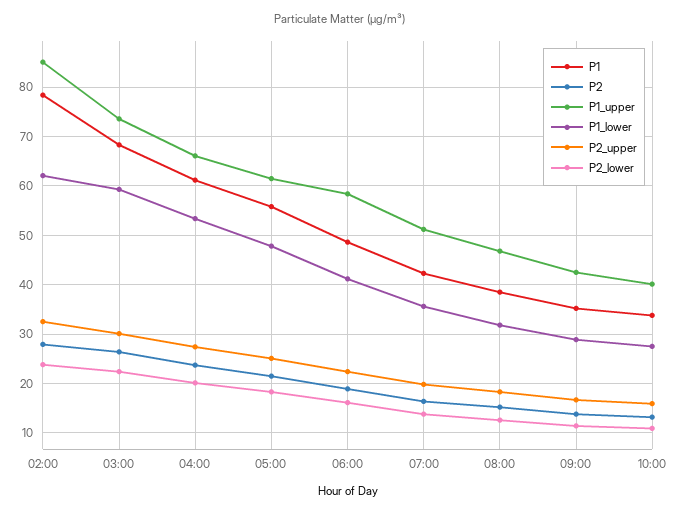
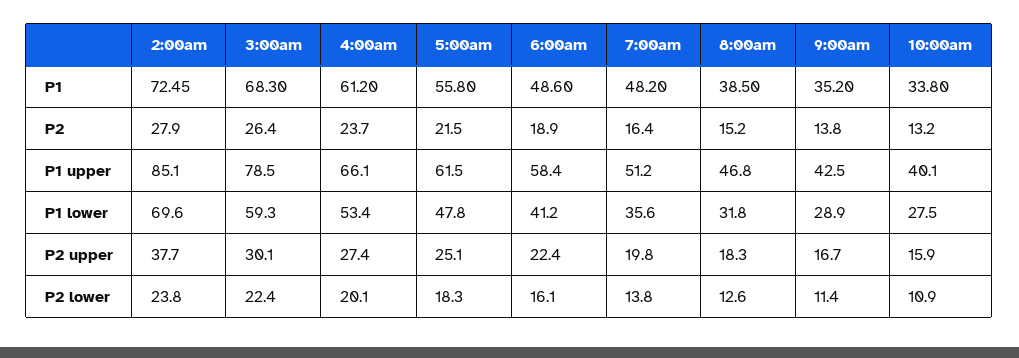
P1, 02:00: 78 -> 72.45
P1_lower, 02:00: 62 -> 69.6
P2_upper, 02:00: 32 -> 37.7
P1_upper, 03:00: 74 -> 78.5
P1, 07:00: 42 -> 48.2

